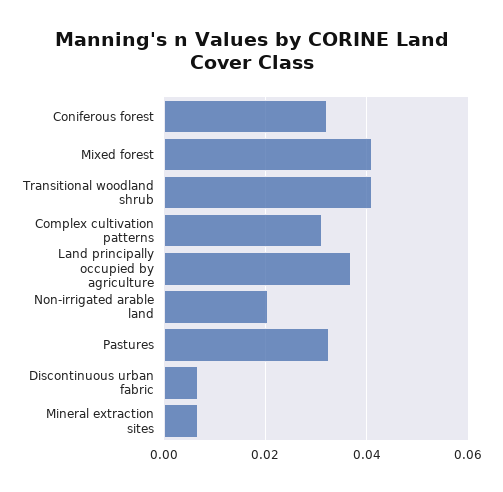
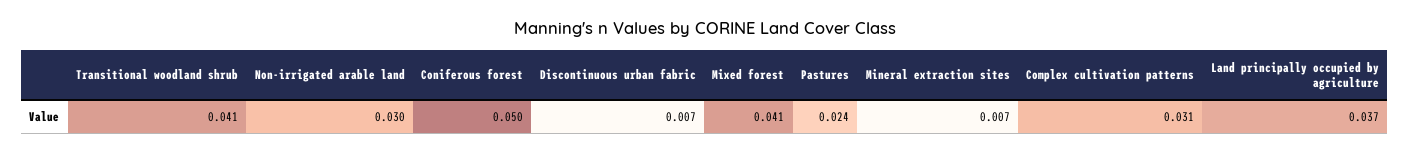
Coniferous forest: 0.032 -> 0.05
Non-irrigated arable land: 0.02 -> 0.03
Pastures: 0.032 -> 0.024

